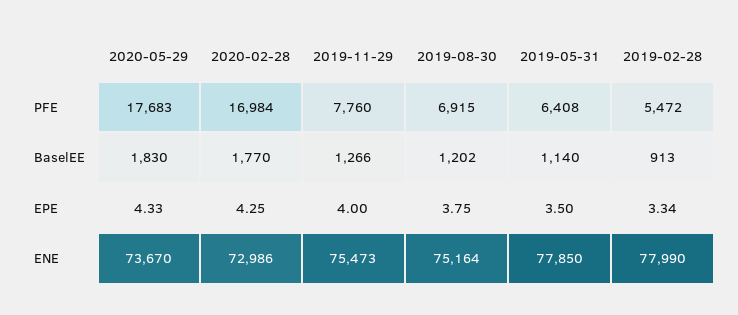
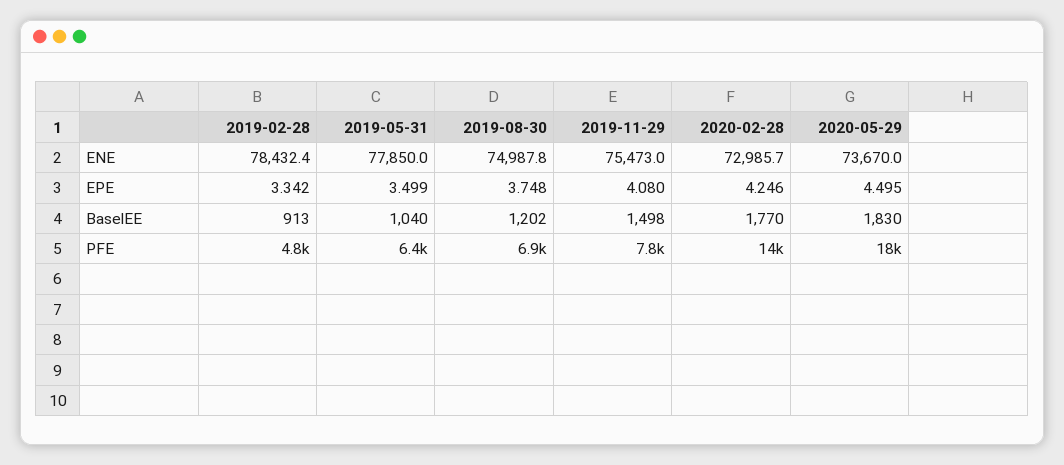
2020-02-28, PFE: 16984 -> 14000
2019-02-28, PFE: 5472 -> 4800
2019-11-29, BaselEE: 1266 -> 1498
2019-05-31, BaselEE: 1140 -> 1040
2020-05-29, EPE: 4.33 -> 4.495
2019-11-29, EPE: 4 -> 4.08
2019-08-30, ENE: 75164 -> 74987.8
2019-02-28, ENE: 77990 -> 78432.4

